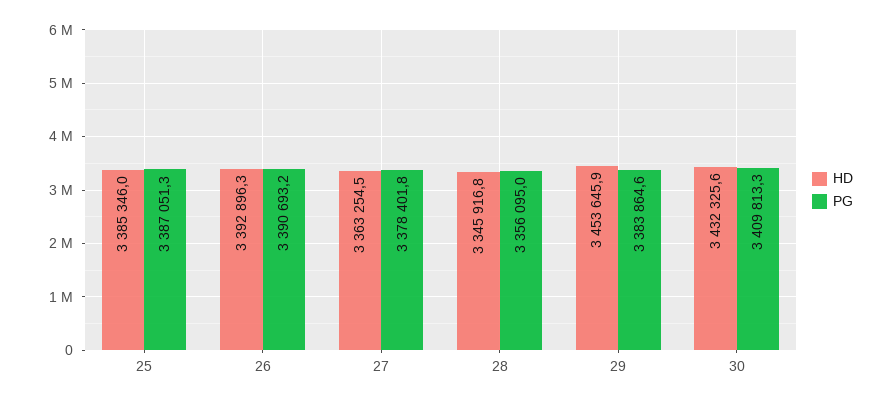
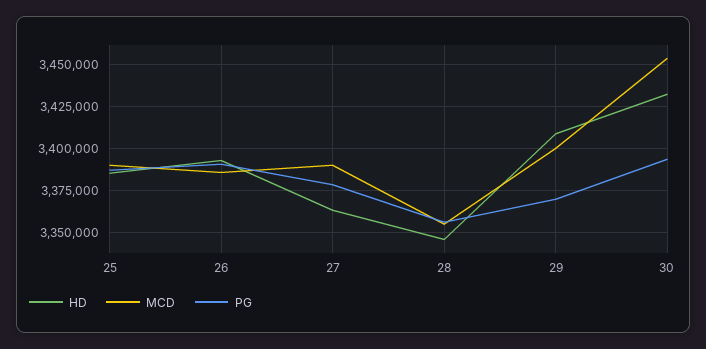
HD, 29: 3453645.9 -> 3410000
PG, 29: 3383864.6 -> 3370000
PG, 30: 3409813.3 -> 3395000
MCD, 25: none -> 3390000
MCD, 26: none -> 3385000
MCD, 27: none -> 3390000
MCD, 28: none -> 3355000
MCD, 29: none -> 3400000
MCD, 30: none -> 3455000

